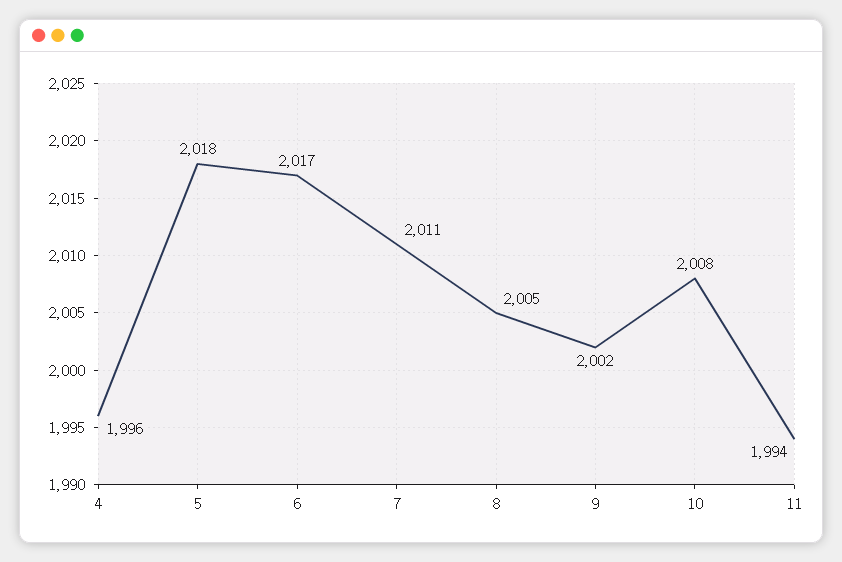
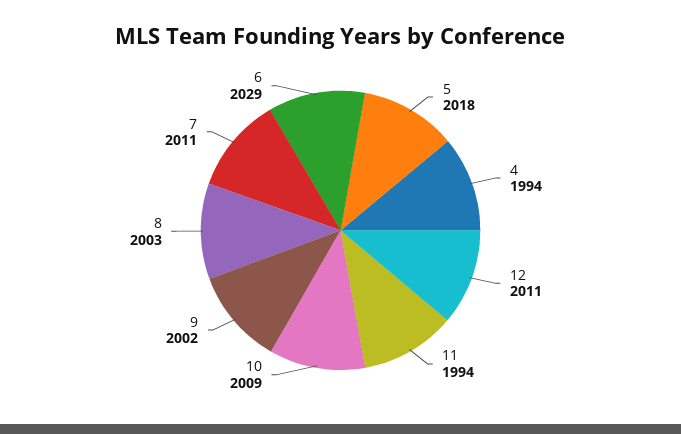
4: 1996 -> 1994
6: 2017 -> 2029
8: 2005 -> 2003
10: 2008 -> 2009
12: none -> 2011

